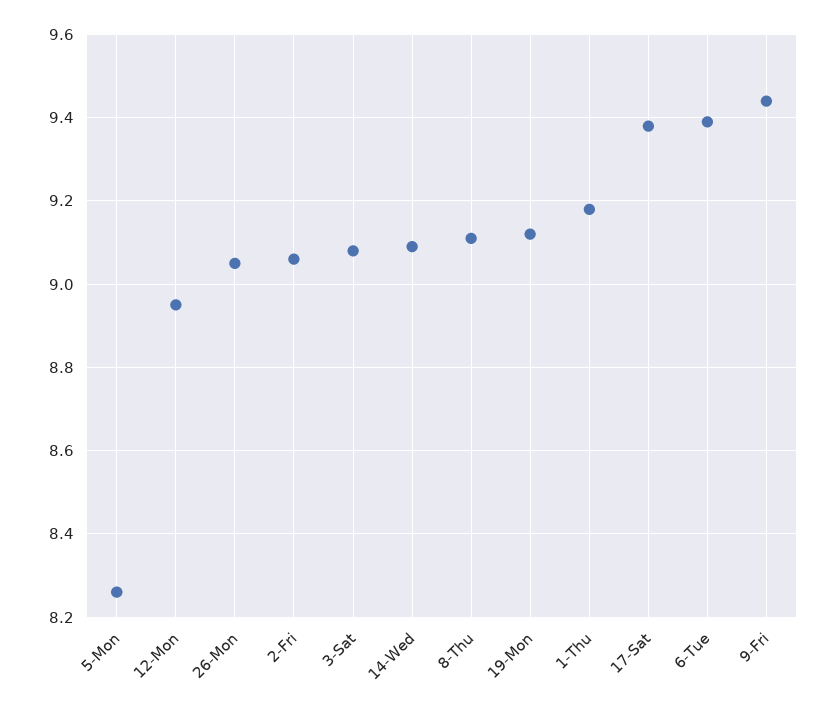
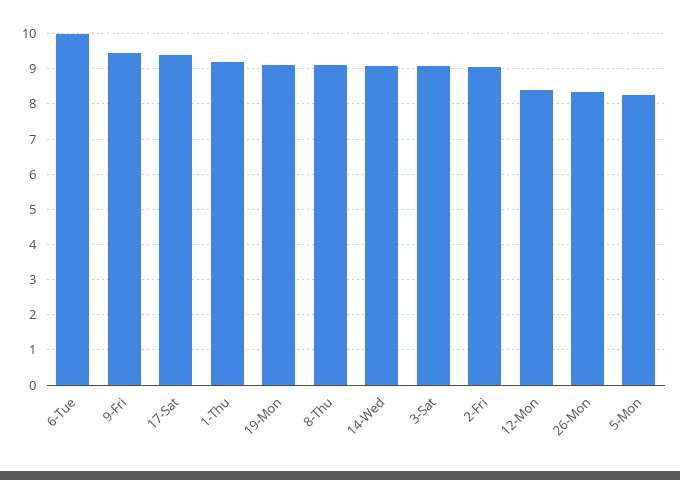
12-Mon: 8.95 -> 8.4
26-Mon: 9.05 -> 8.4
6-Tue: 9.4 -> 10

